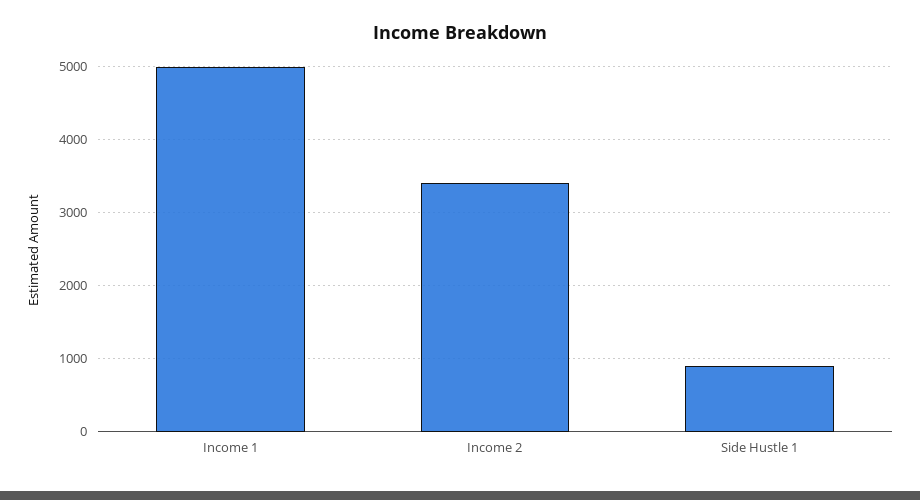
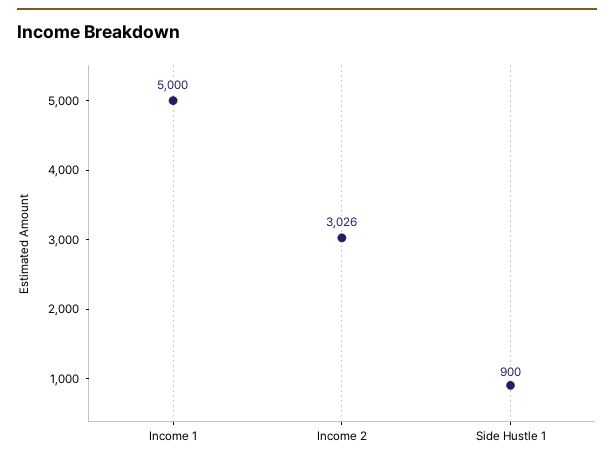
Income 2: 3400 -> 3026

